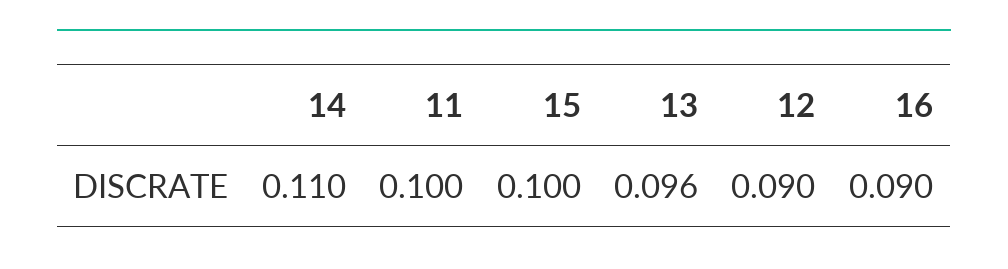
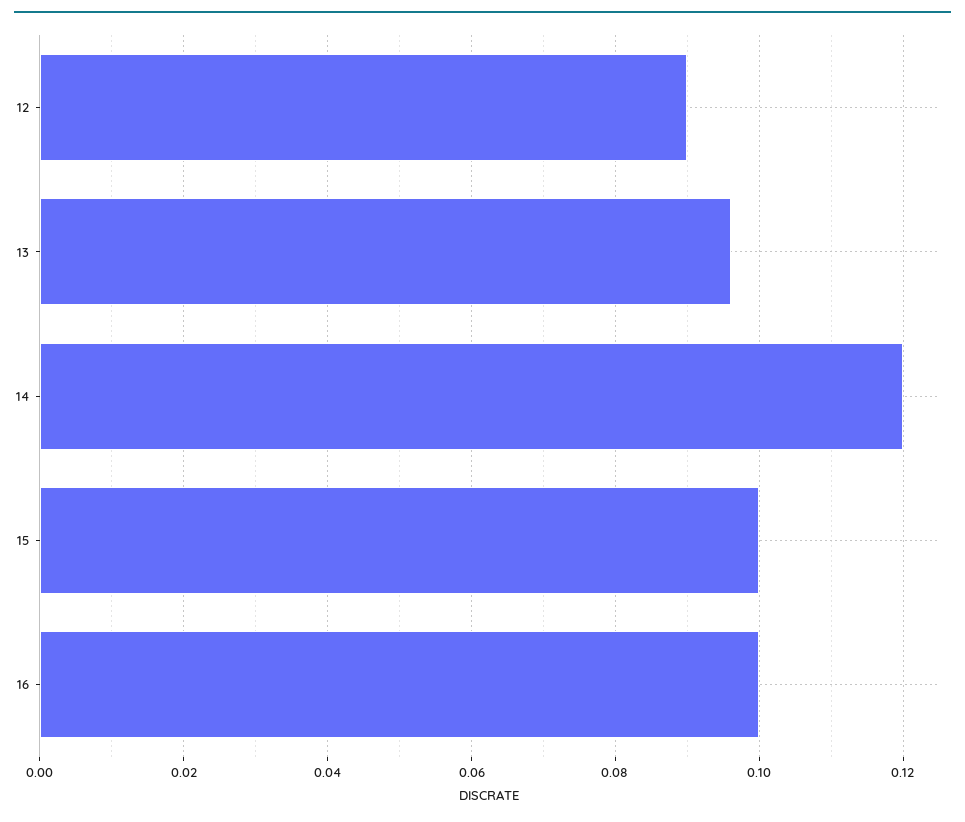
14: 0.11 -> 0.12
11: 0.1 -> none
16: 0.09 -> 0.1

